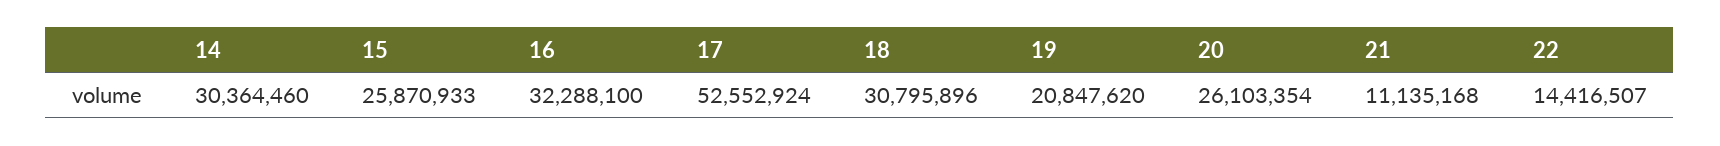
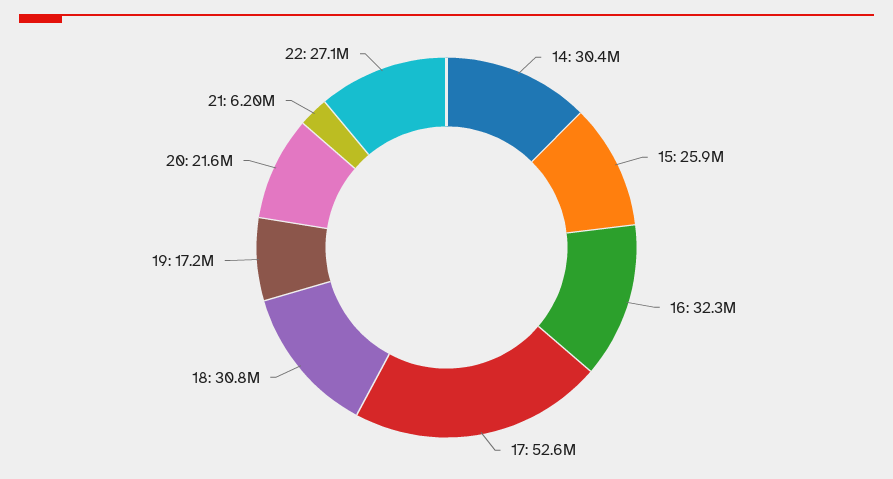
19: 20847620 -> 17200000
20: 26103354 -> 21600000
21: 11135168 -> 6200000
22: 14416507 -> 27100000

